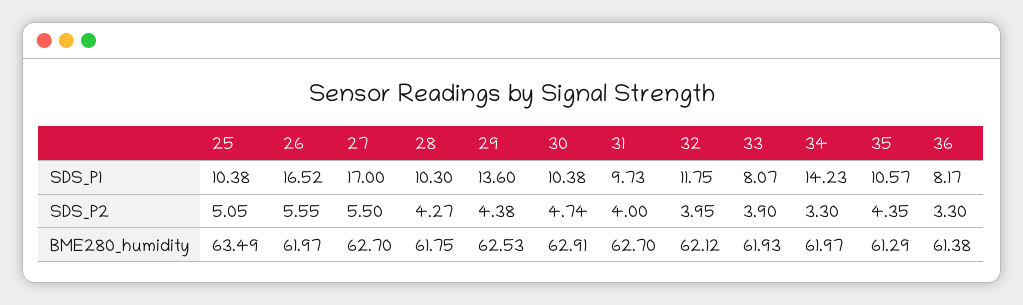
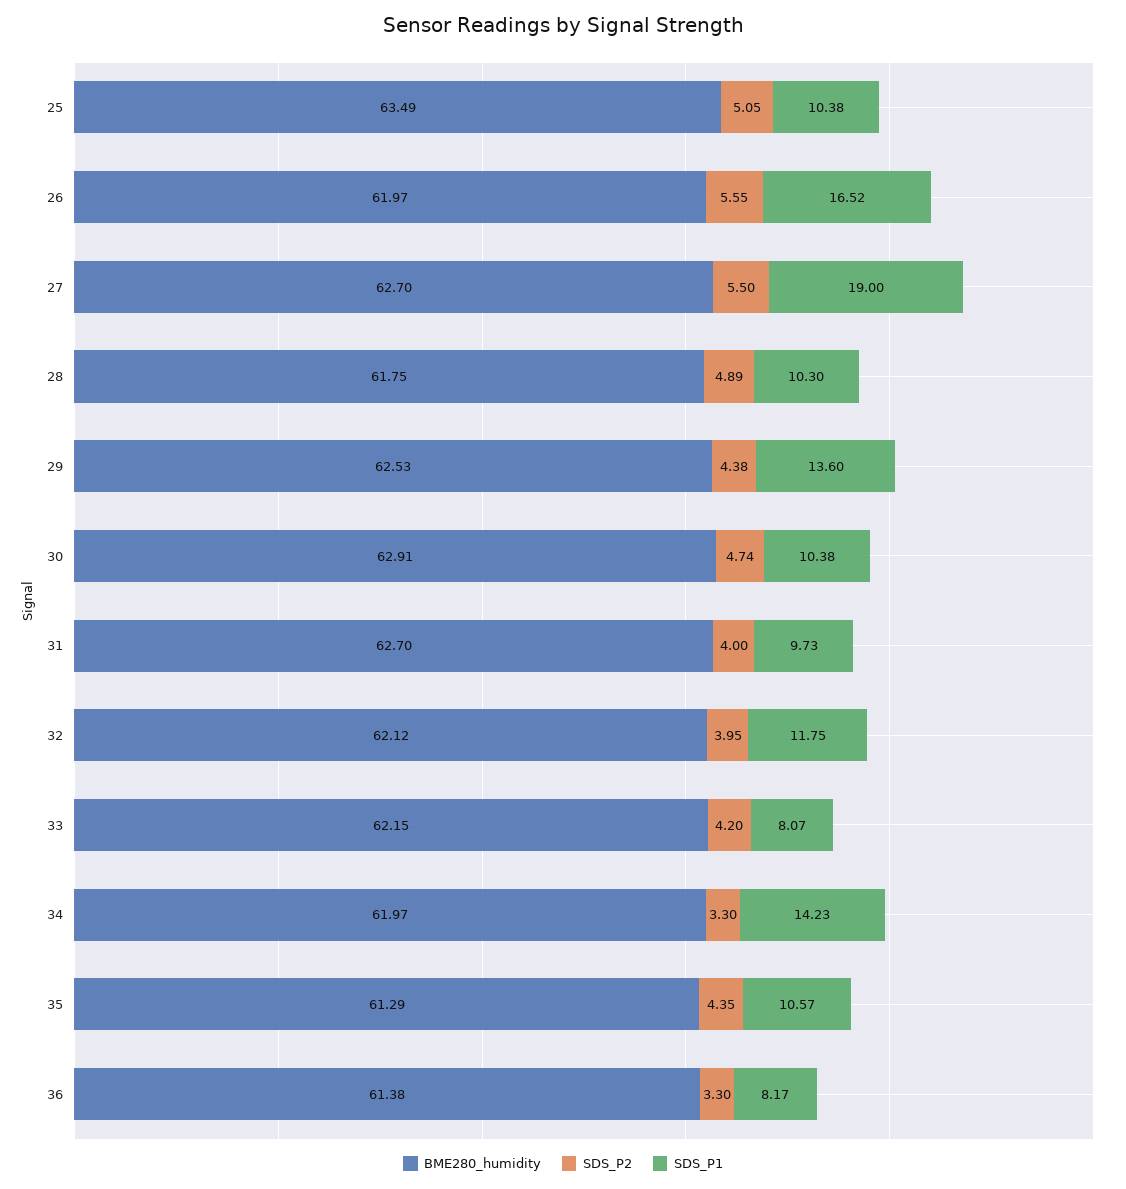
SDS_P1, 27: 17 -> 19
SDS_P2, 28: 4.27 -> 4.89
SDS_P2, 33: 3.9 -> 4.2
BME280_humidity, 33: 61.93 -> 62.15

